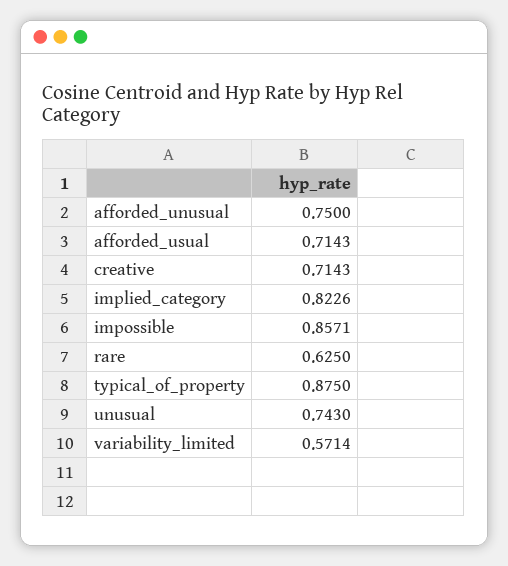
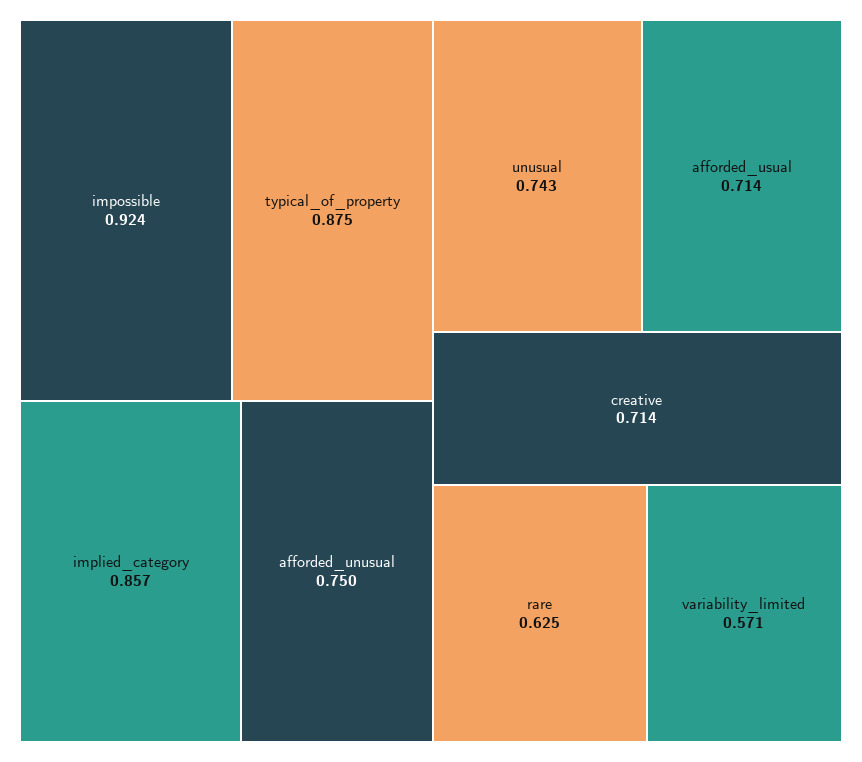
implied_category: 0.8226 -> 0.857
impossible: 0.8571 -> 0.924

